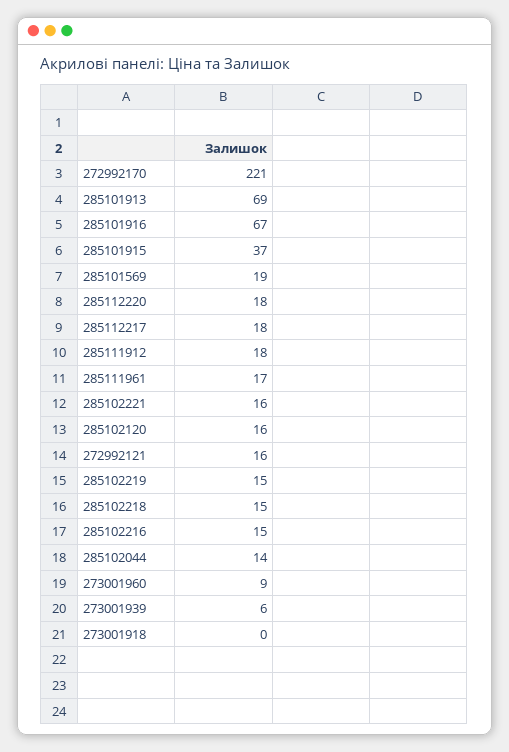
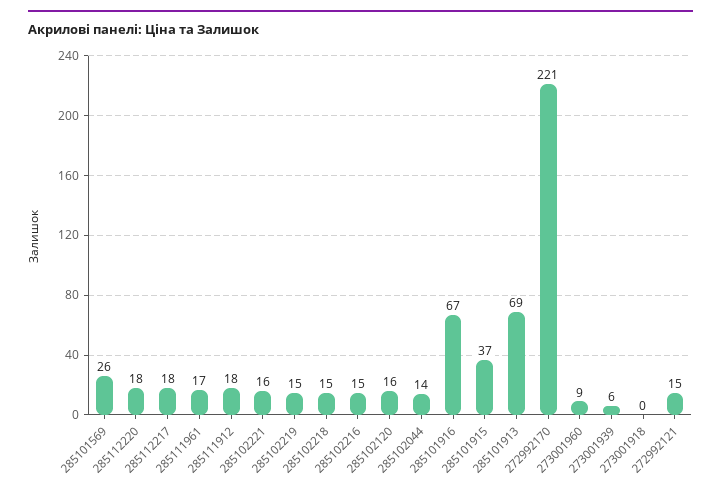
285101569: 19 -> 26
272992121: 16 -> 15

